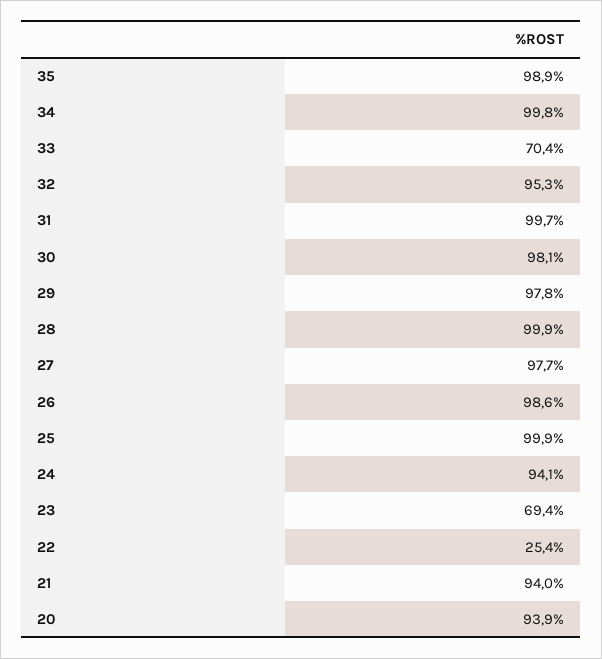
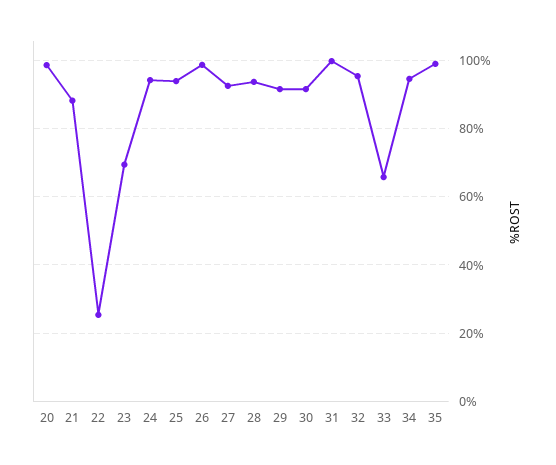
34: 99.8 -> 94
33: 70.4 -> 66
30: 98.1 -> 92
29: 97.8 -> 92
28: 99.9 -> 94
27: 97.7 -> 92
25: 99.9 -> 94
21: 94 -> 88
20: 93.9 -> 98

